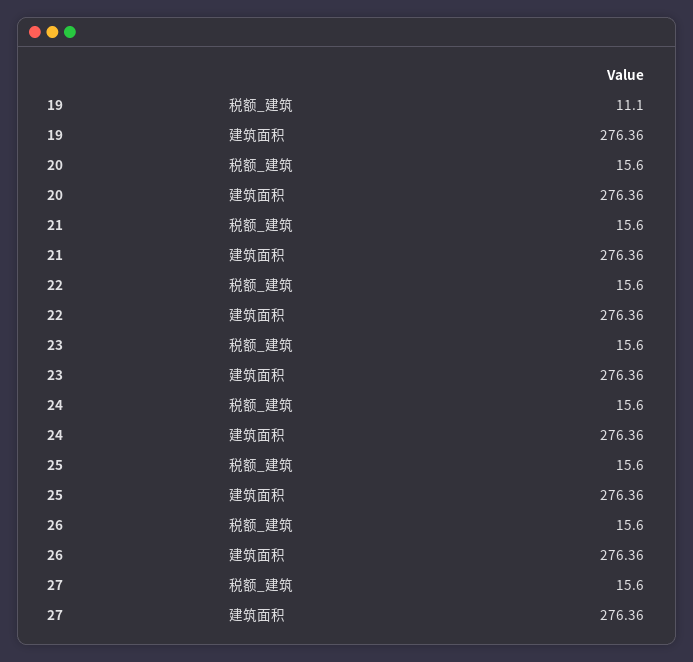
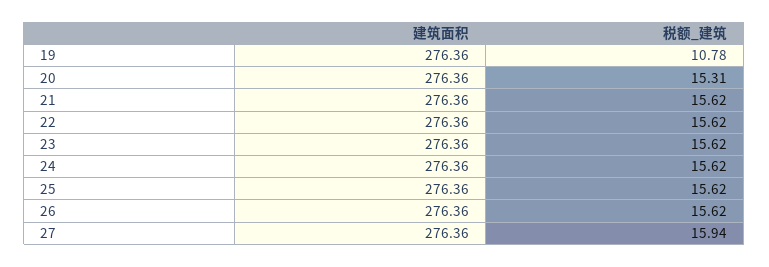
19, 税额_建筑: 11.1 -> 10.78
20, 税额_建筑: 15.6 -> 15.31
27, 税额_建筑: 15.6 -> 15.94

